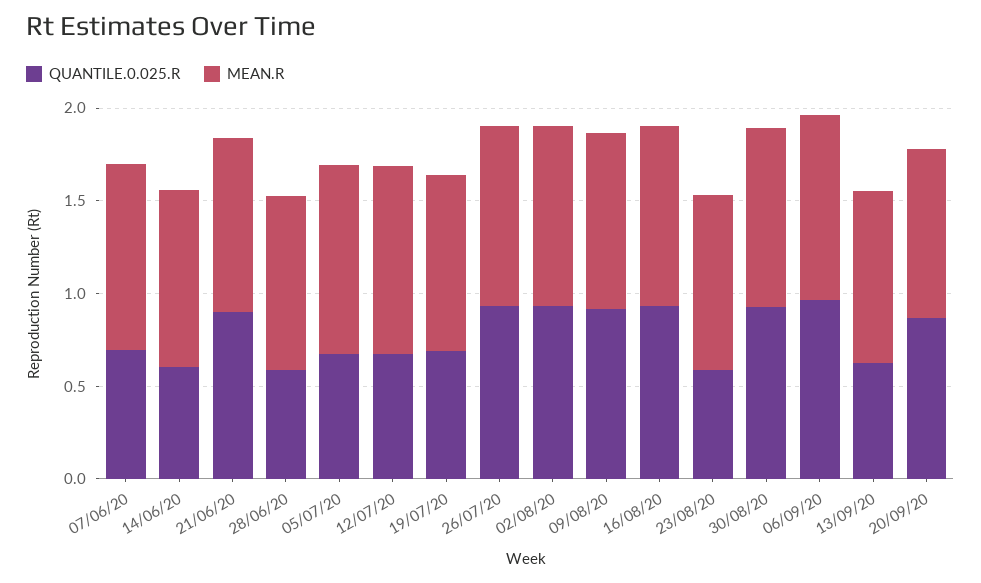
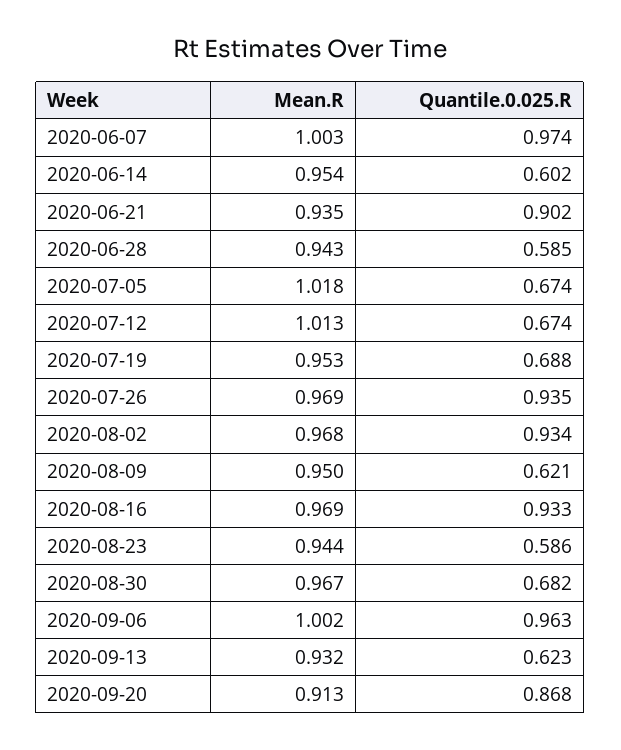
QUANTILE.0.025.R, 07/06/20: 0.7 -> 0.974
QUANTILE.0.025.R, 09/08/20: 0.9 -> 0.621
QUANTILE.0.025.R, 30/08/20: 0.9 -> 0.682

